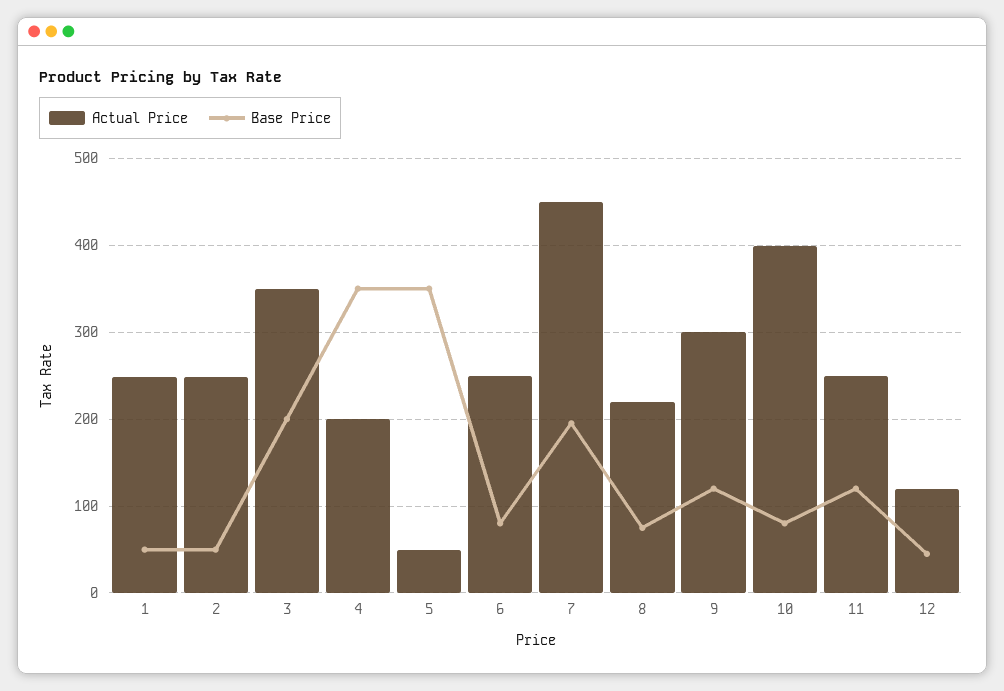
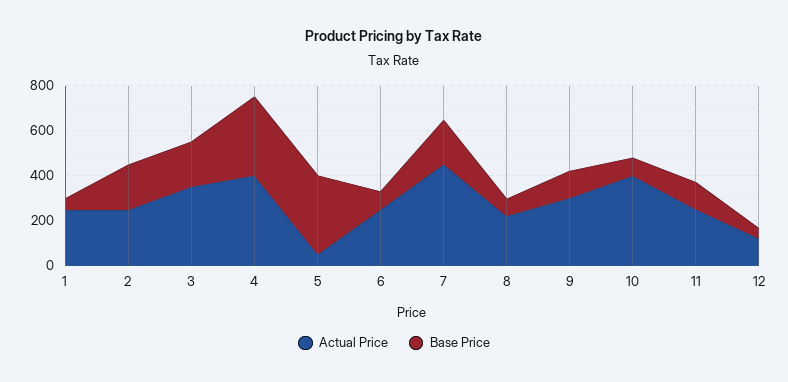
Base Price, 2: 50 -> 200
Actual Price, 4: 200 -> 400

